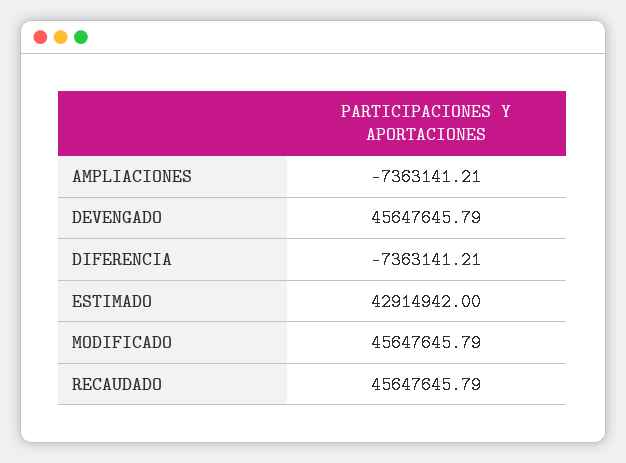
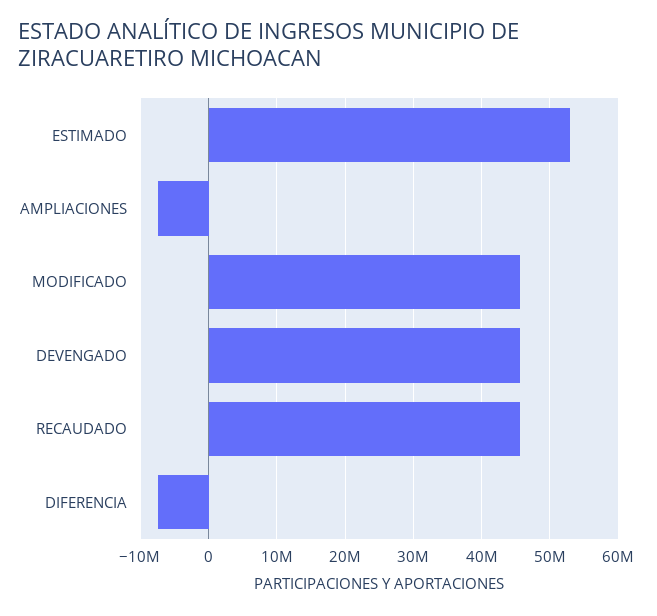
ESTIMADO: 42914942 -> 53000000

